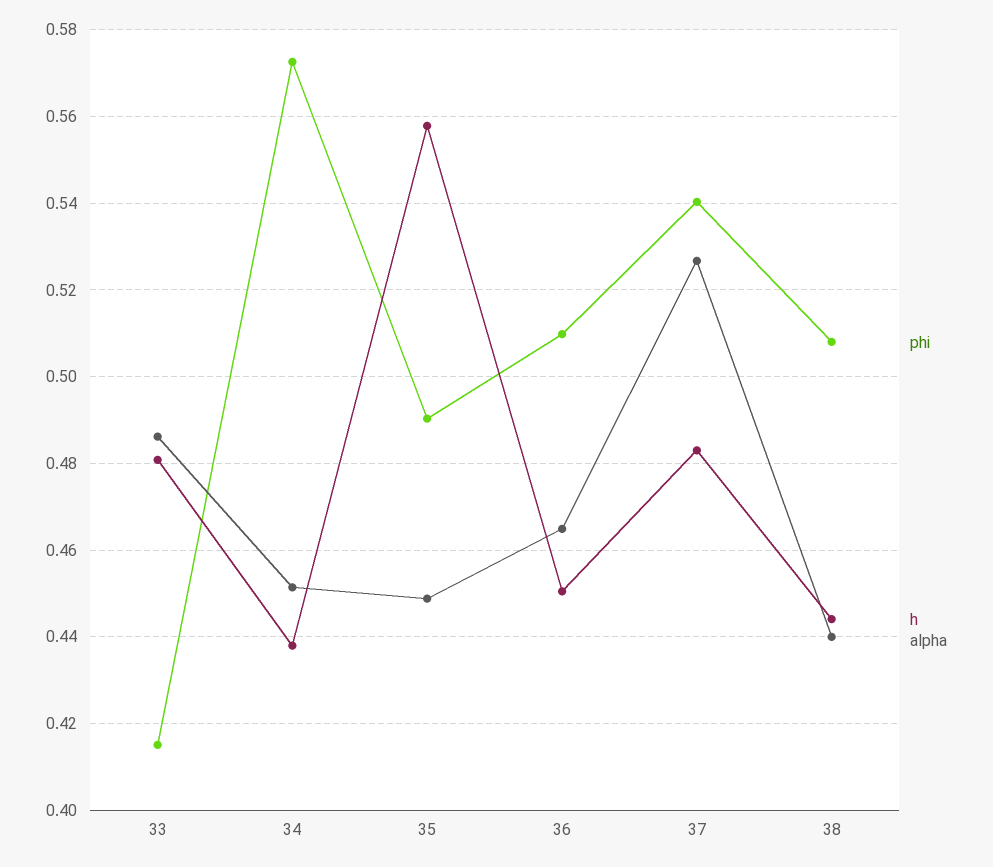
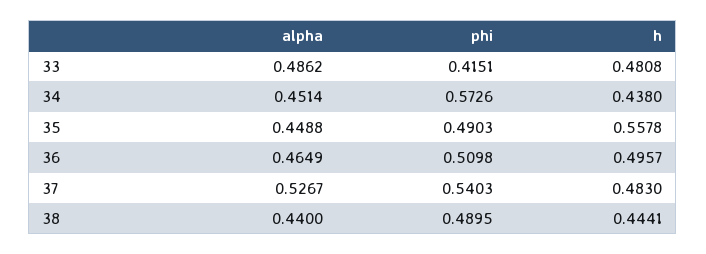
h, 36: 0.45 -> 0.4957
phi, 38: 0.508 -> 0.4895

